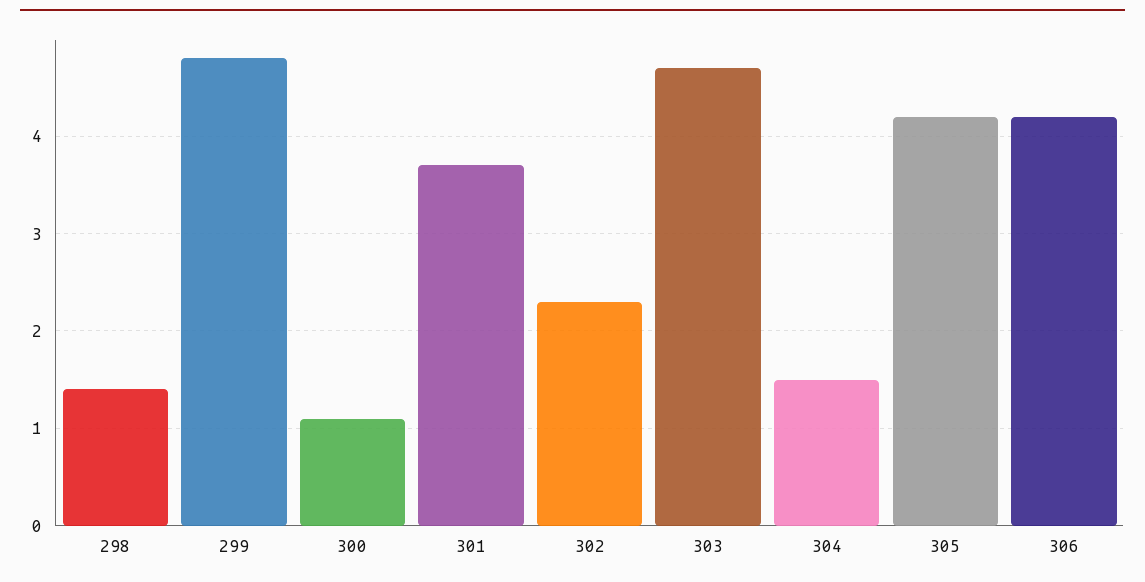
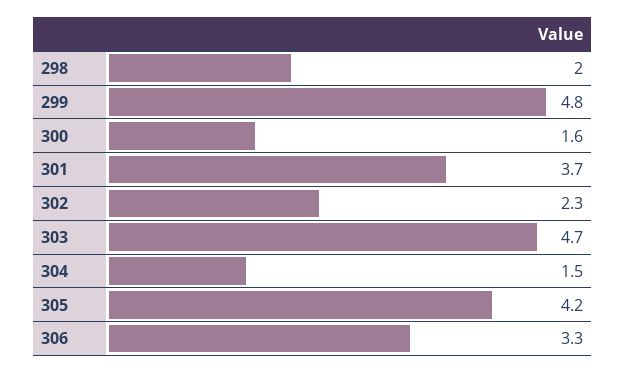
298: 1.4 -> 2
300: 1.1 -> 1.6
306: 4.2 -> 3.3

